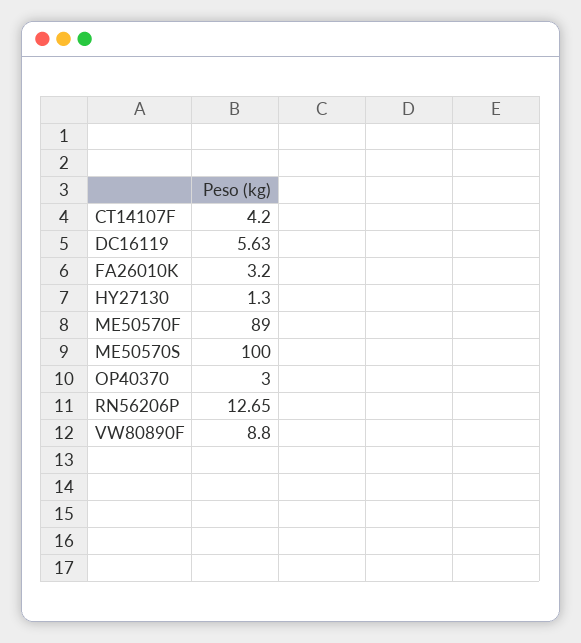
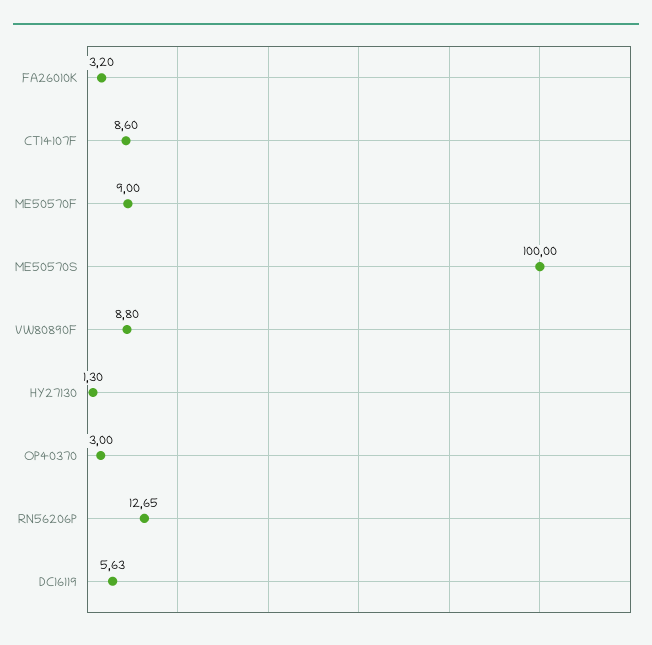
CT14107F: 4.2 -> 8.6
ME50570F: 89 -> 9

